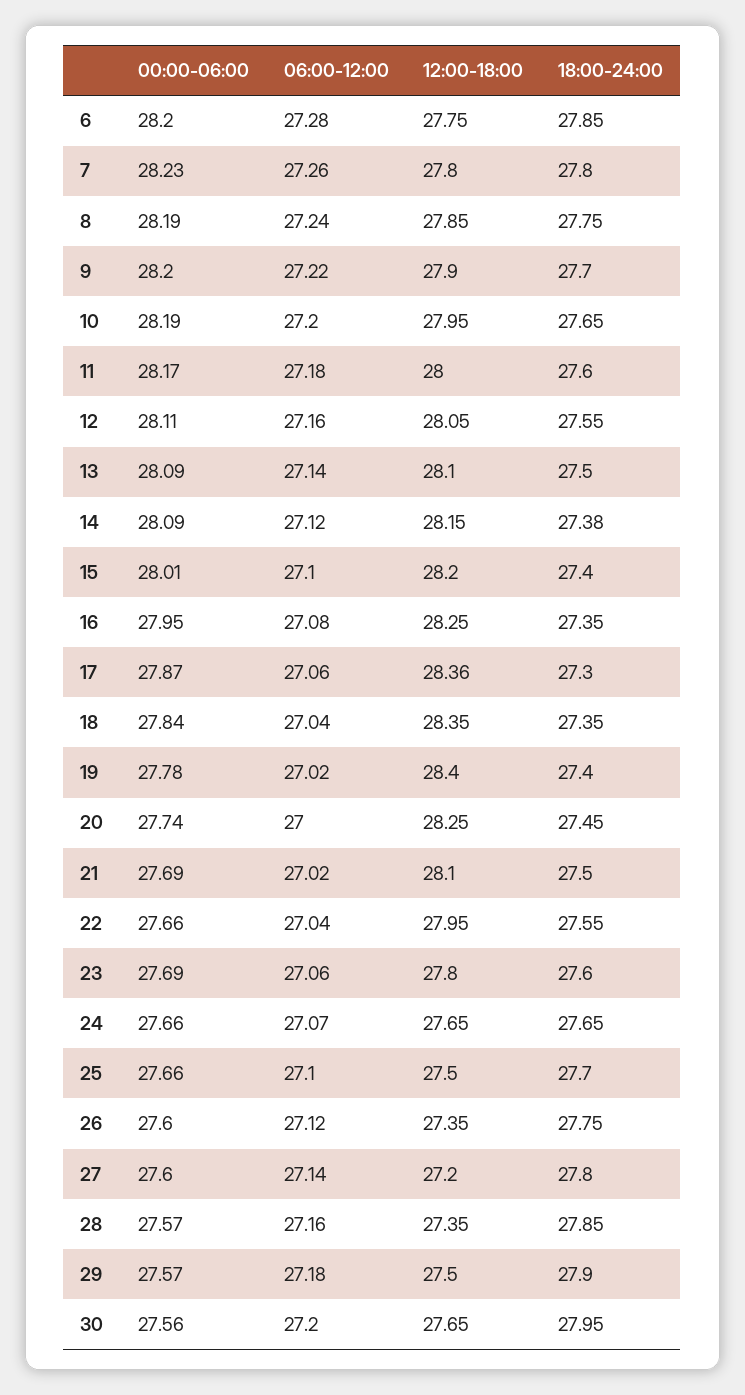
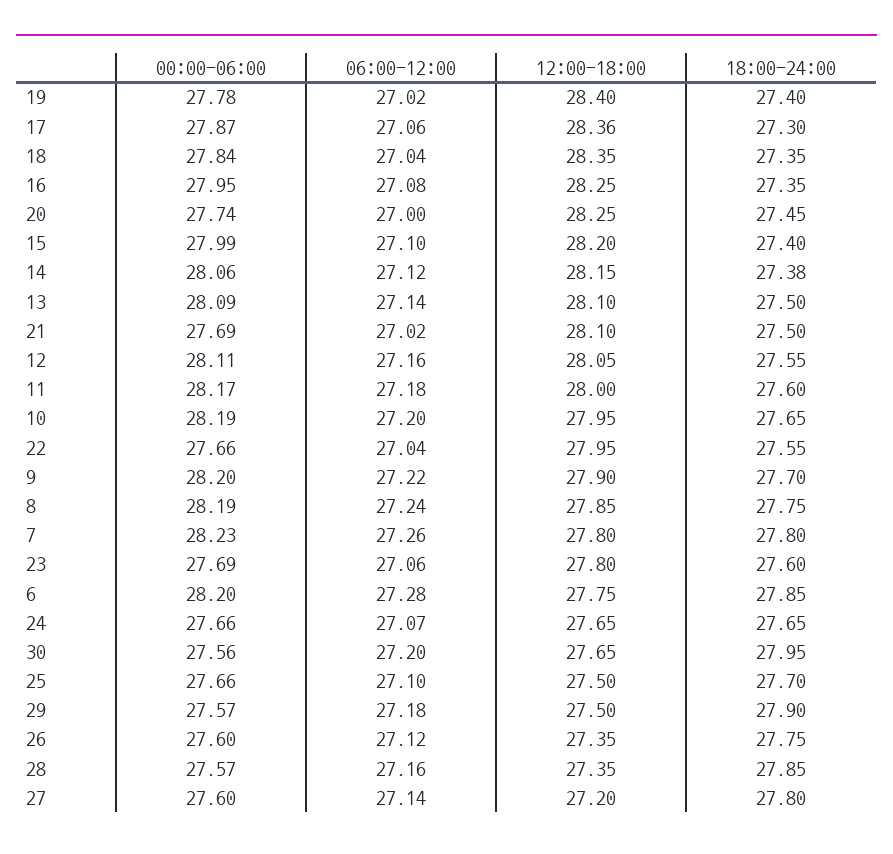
00:00-06:00, 14: 28.09 -> 28.06
00:00-06:00, 15: 28.01 -> 27.99

